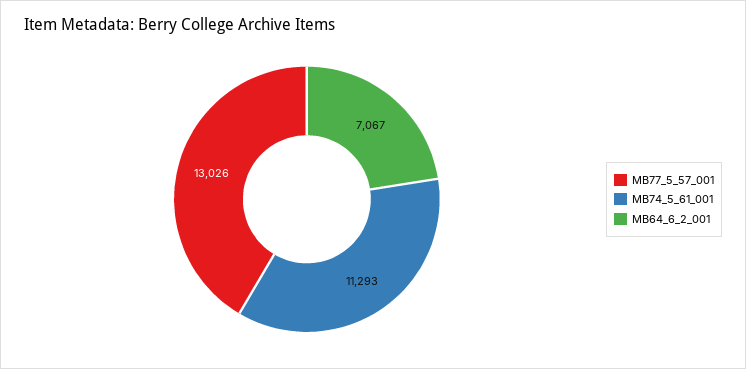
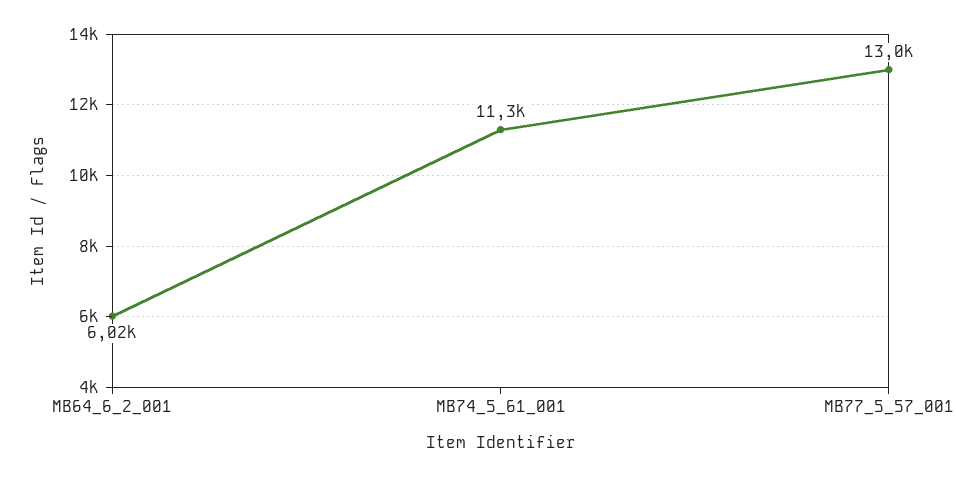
MB64_6_2_001: 7067 -> 6020

